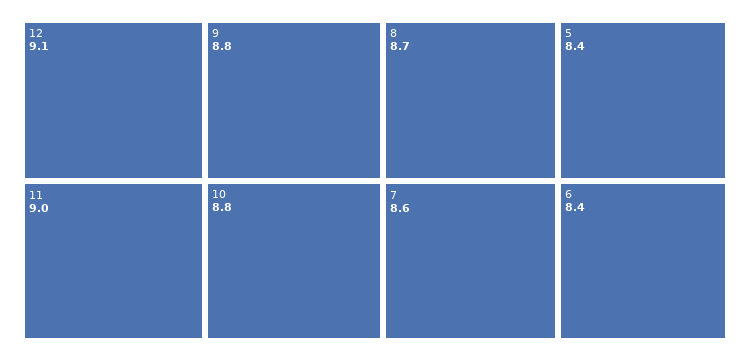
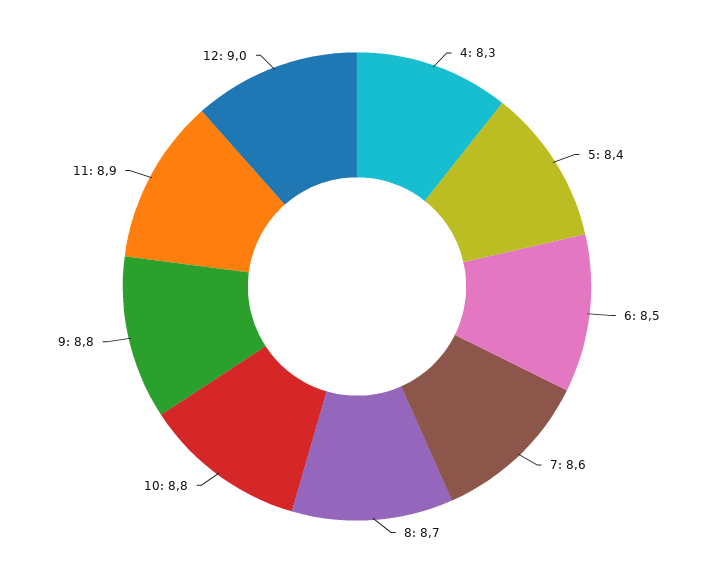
12: 9.1 -> 9
11: 9 -> 8.9
6: 8.4 -> 8.5
4: none -> 8.3

